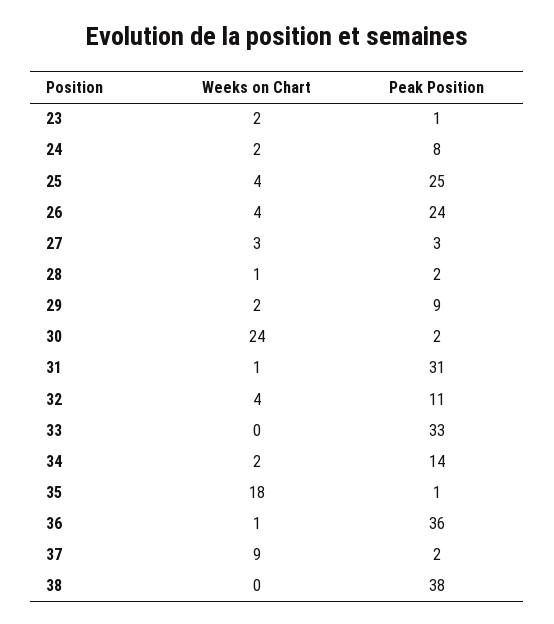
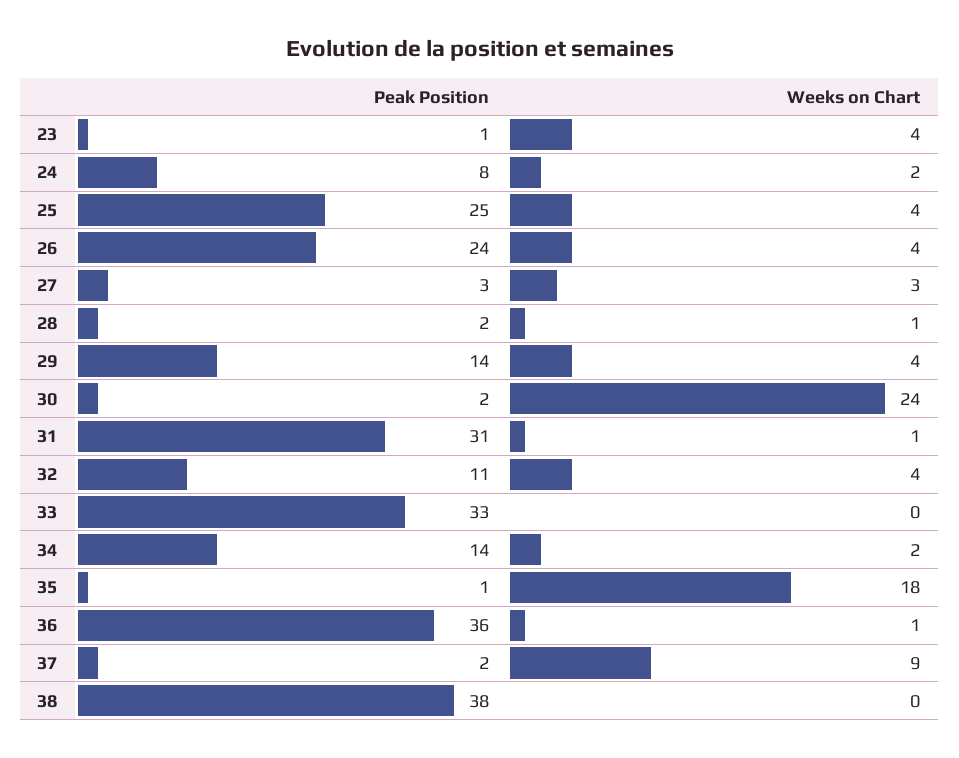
Weeks on Chart, 23: 2 -> 4
Weeks on Chart, 29: 2 -> 4
Peak Position, 29: 9 -> 14

